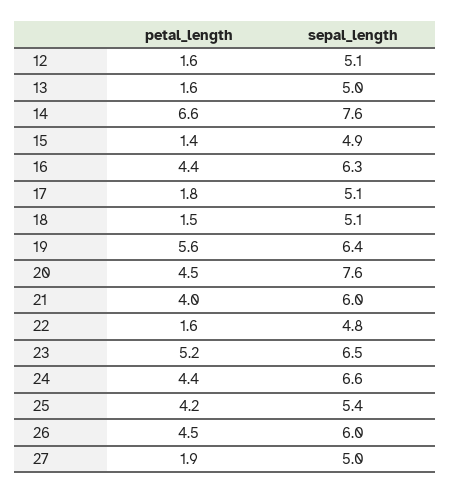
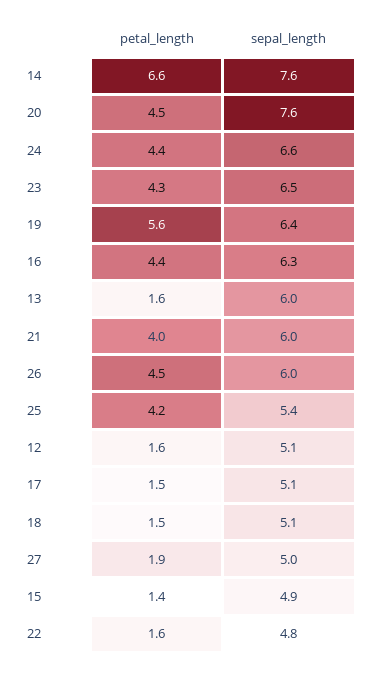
sepal_length, 13: 5 -> 6
petal_length, 17: 1.8 -> 1.5
petal_length, 23: 5.2 -> 4.3

